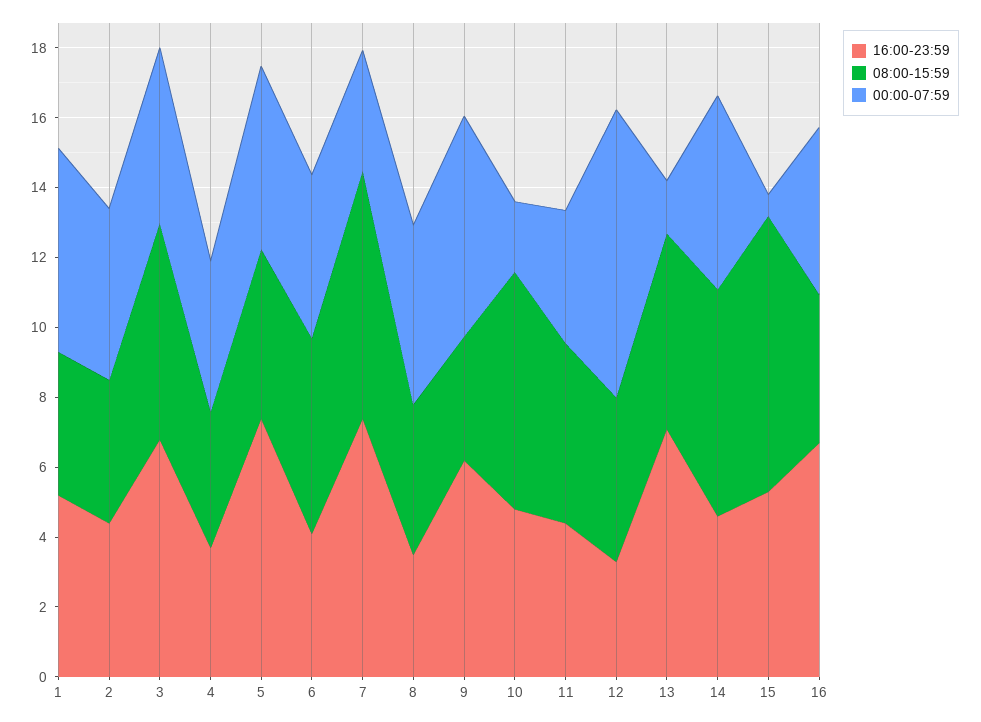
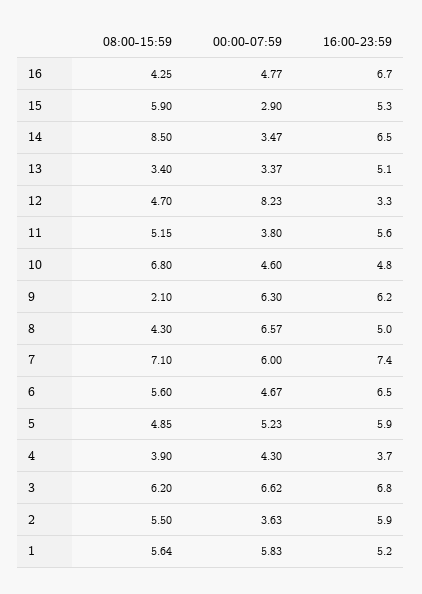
08:00-15:59, 1: 4 -> 5.64
16:00-23:59, 2: 4.5 -> 5.9
08:00-15:59, 2: 4 -> 5.5
00:00-07:59, 2: 5 -> 3.63
00:00-07:59, 3: 5 -> 6.62
16:00-23:59, 5: 7.5 -> 5.9
16:00-23:59, 6: 4 -> 6.5
00:00-07:59, 7: 3.5 -> 6
16:00-23:59, 8: 3.5 -> 5
00:00-07:59, 8: 5 -> 6.57
08:00-15:59, 9: 3.5 -> 2.1
00:00-07:59, 10: 2 -> 4.6
16:00-23:59, 11: 4.5 -> 5.6
16:00-23:59, 13: 7 -> 5.1
08:00-15:59, 13: 5.5 -> 3.4
00:00-07:59, 13: 1.5 -> 3.37
16:00-23:59, 14: 4.5 -> 6.5
08:00-15:59, 14: 6.5 -> 8.5
00:00-07:59, 14: 5.5 -> 3.47
08:00-15:59, 15: 8 -> 5.9
00:00-07:59, 15: 0.5 -> 2.9

